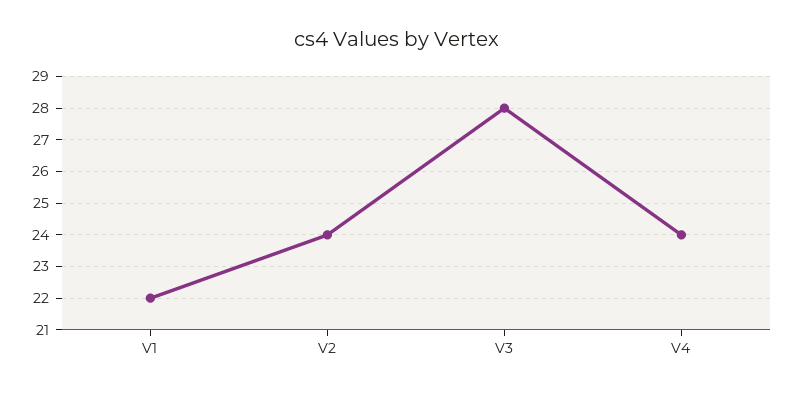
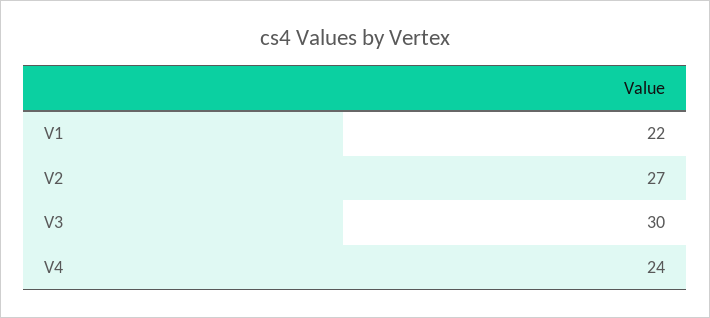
V2: 24 -> 27
V3: 28 -> 30

